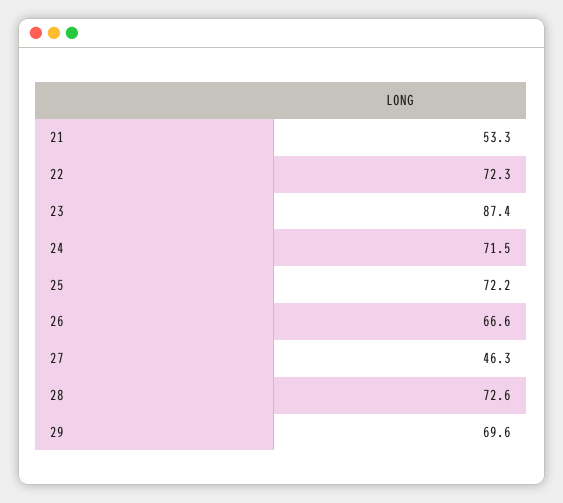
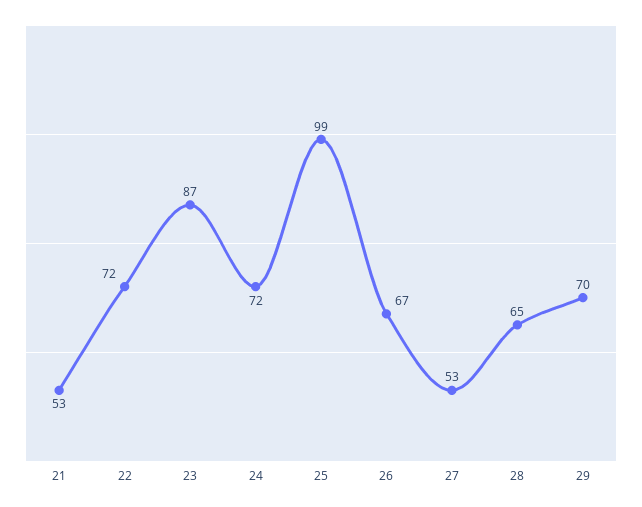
25: 72.2 -> 99
27: 46.3 -> 53
28: 72.6 -> 65

